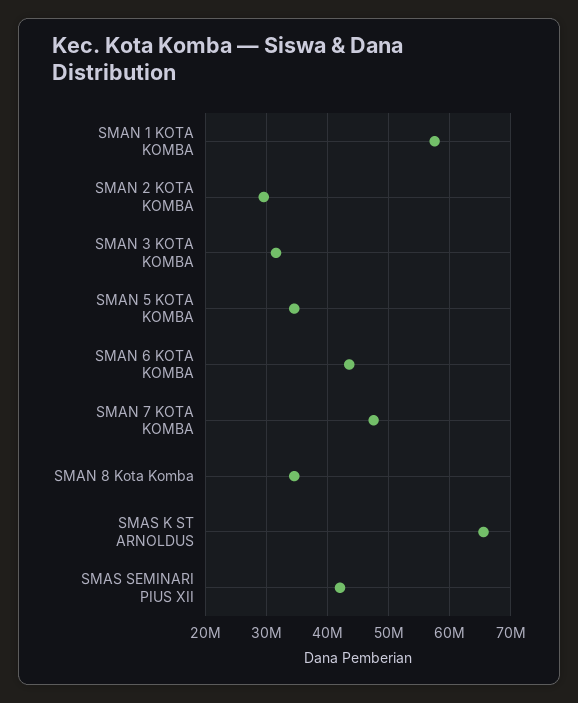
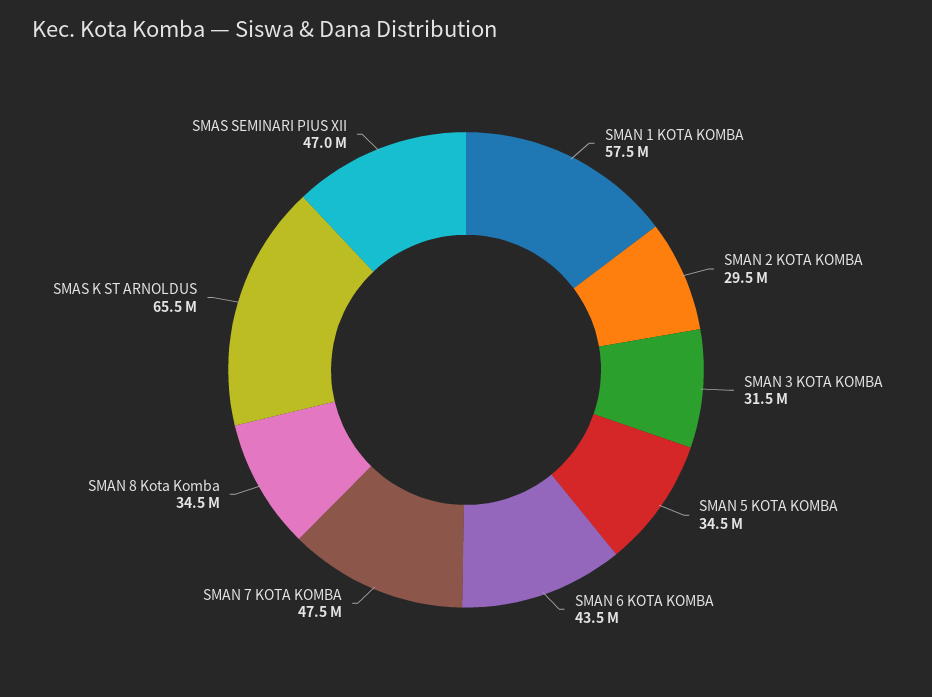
SMAS SEMINARI PIUS XII: 42000000 -> 47000000

